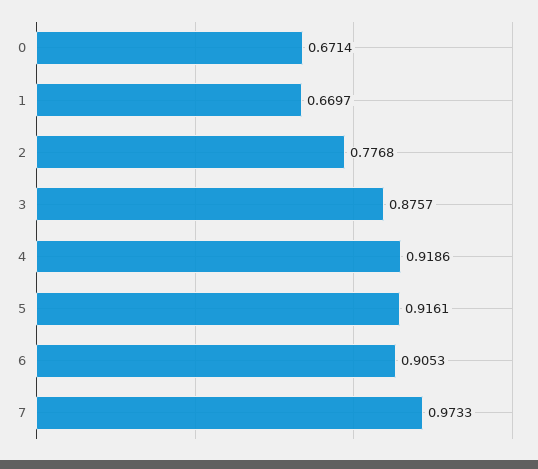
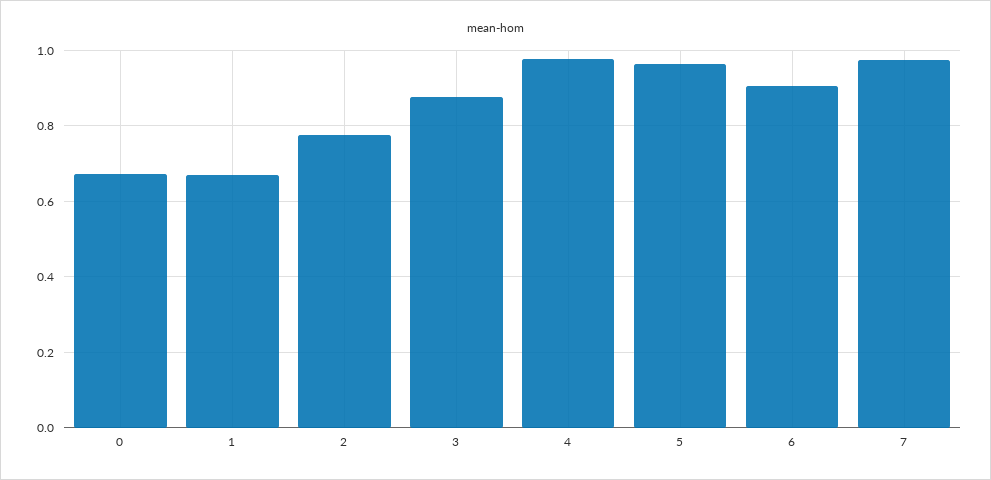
4: 0.9186 -> 0.98
5: 0.9161 -> 0.96

